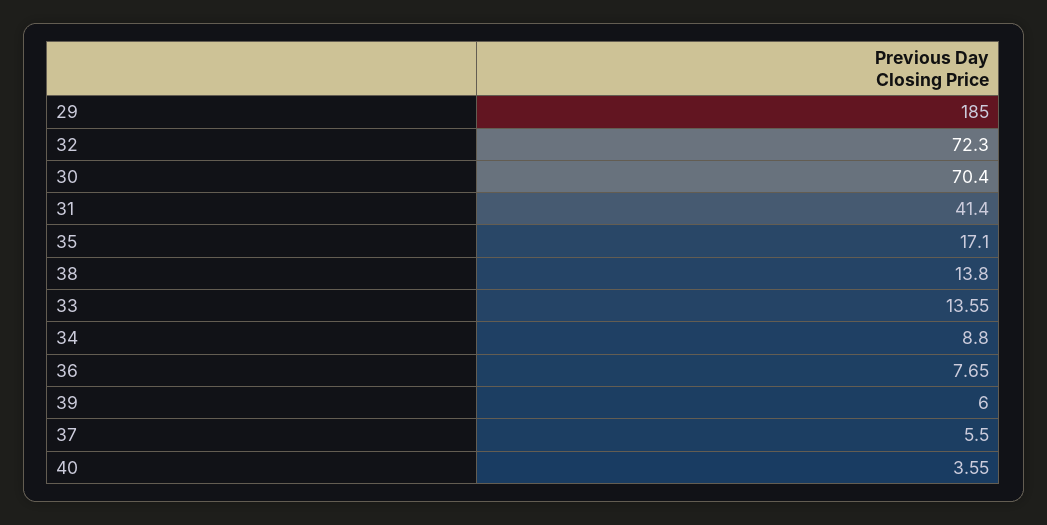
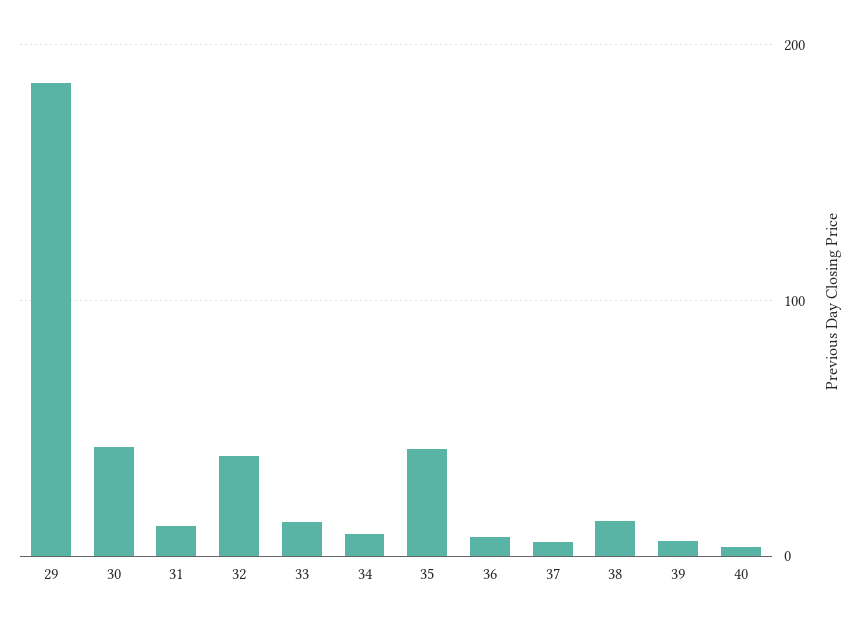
32: 72.3 -> 40
30: 70.4 -> 40
31: 41.4 -> 10
35: 17.1 -> 40

